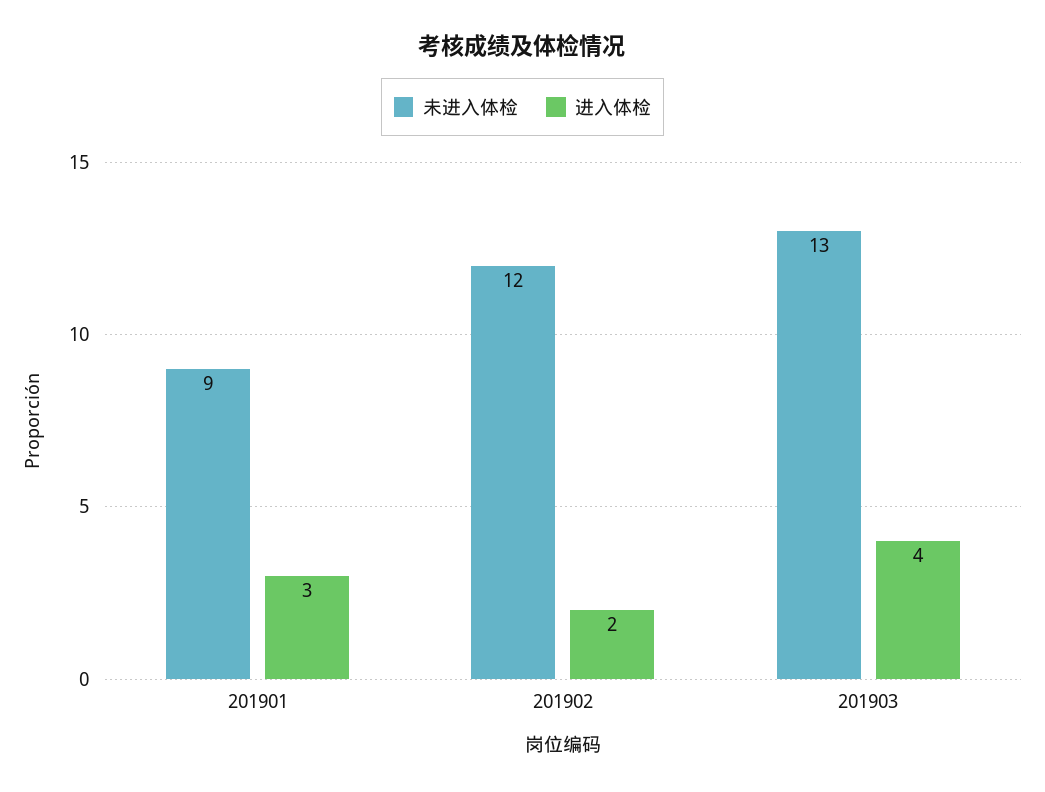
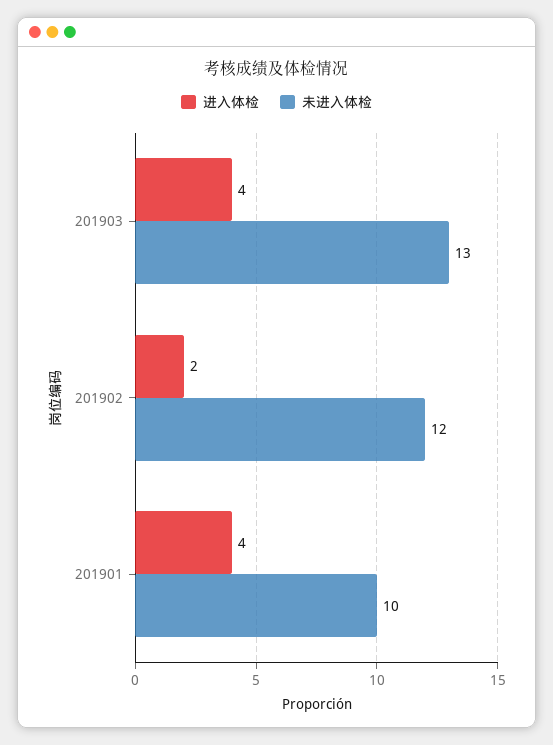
未进入体检, 201901: 9 -> 10
进入体检, 201901: 3 -> 4

